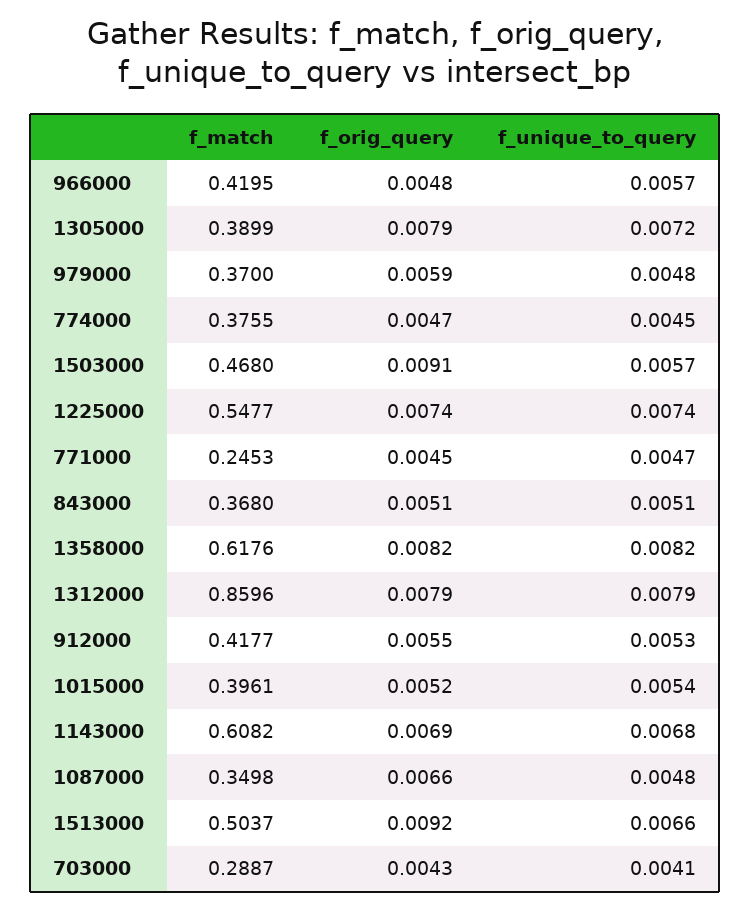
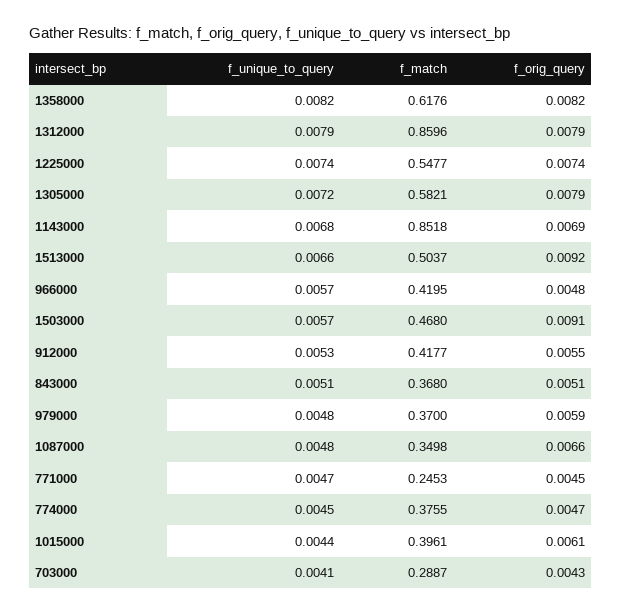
f_match, 1305000: 0.3899 -> 0.5821
f_orig_query, 1015000: 0.0052 -> 0.0061
f_unique_to_query, 1015000: 0.0054 -> 0.0044
f_match, 1143000: 0.6082 -> 0.8518

